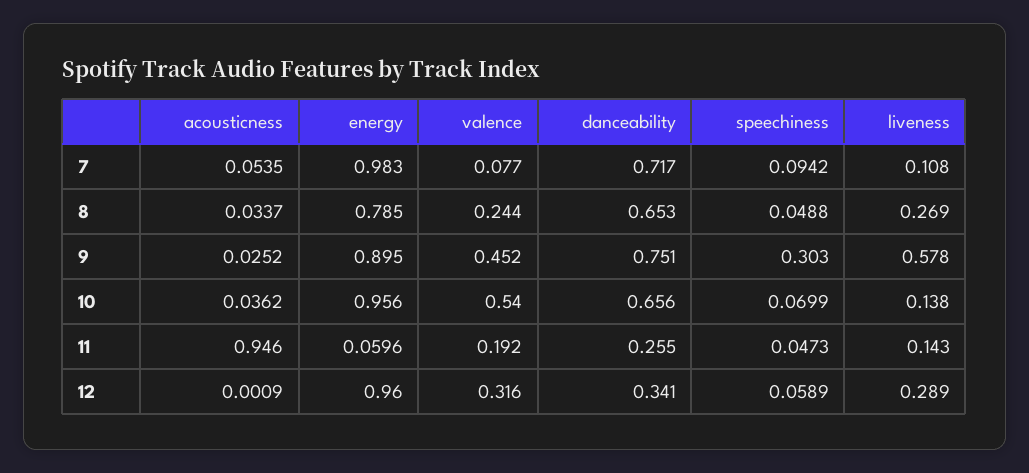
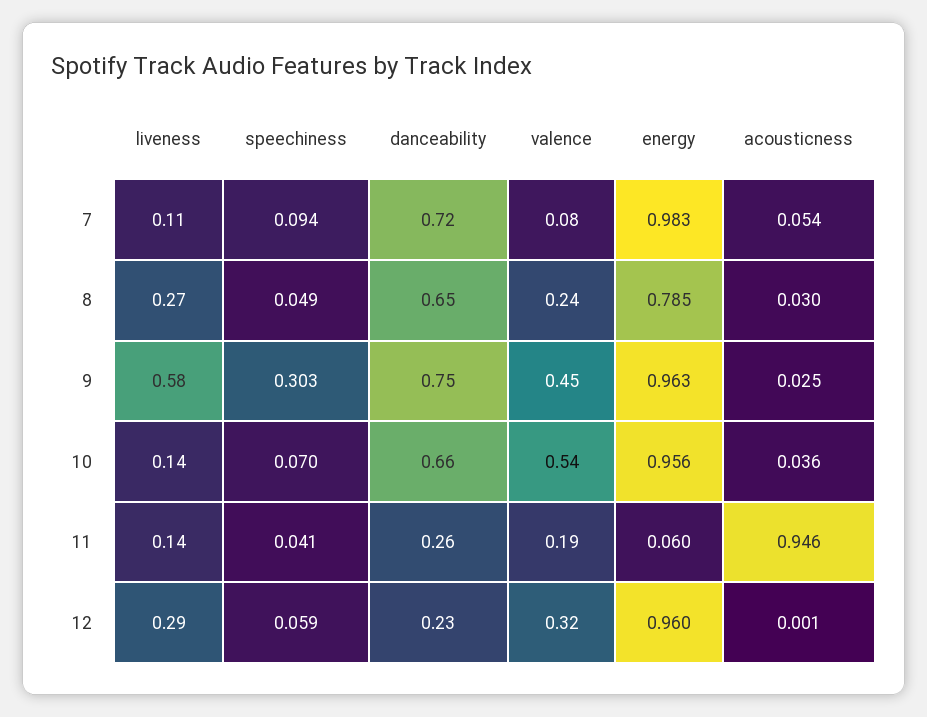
acousticness, 8: 0.0337 -> 0.03
energy, 9: 0.895 -> 0.963
speechiness, 11: 0.0473 -> 0.041
danceability, 12: 0.341 -> 0.23

